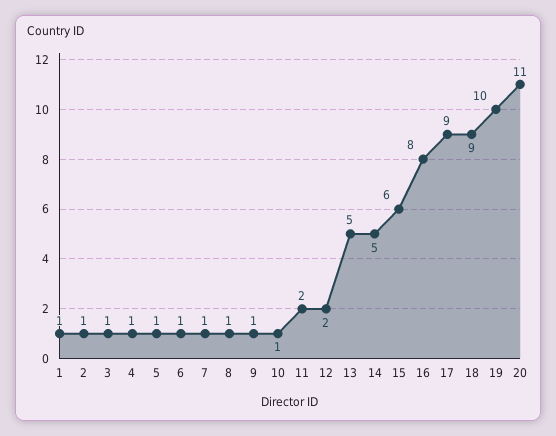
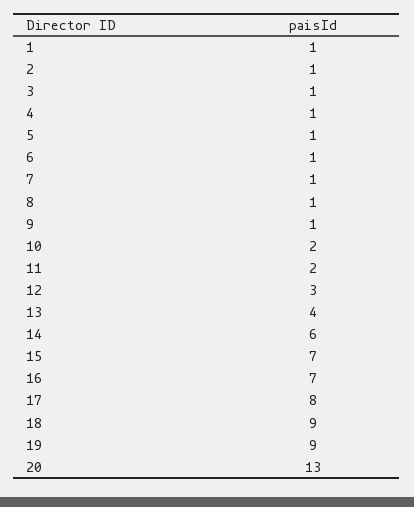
10: 1 -> 2
12: 2 -> 3
13: 5 -> 4
14: 5 -> 6
15: 6 -> 7
16: 8 -> 7
17: 9 -> 8
19: 10 -> 9
20: 11 -> 13

